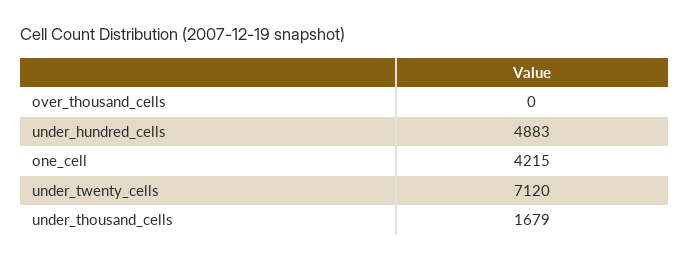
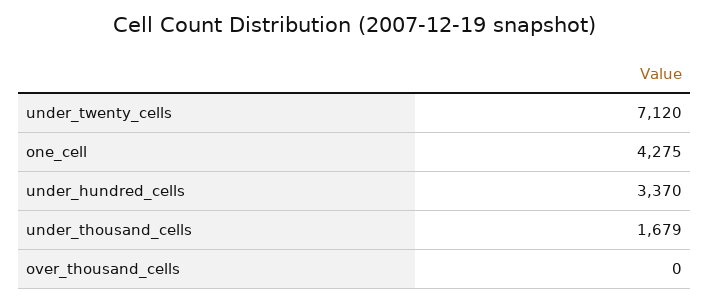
under_hundred_cells: 4883 -> 3370
one_cell: 4215 -> 4275

